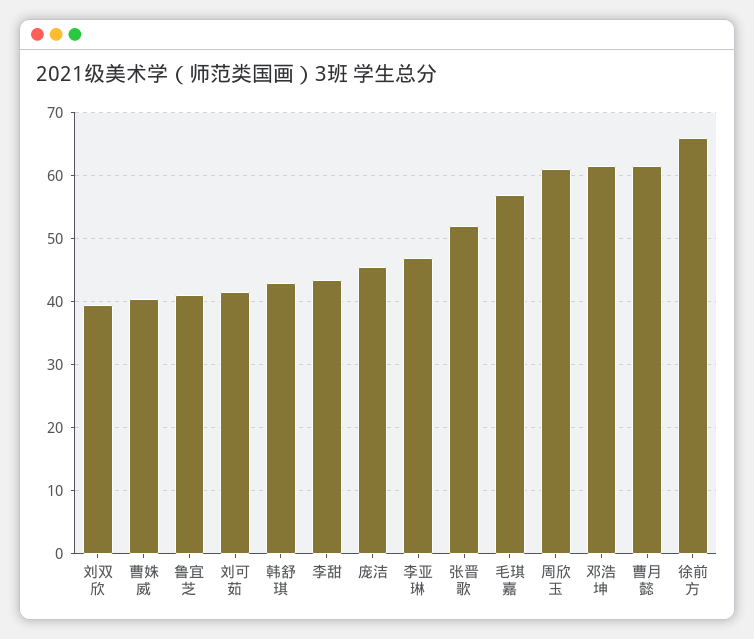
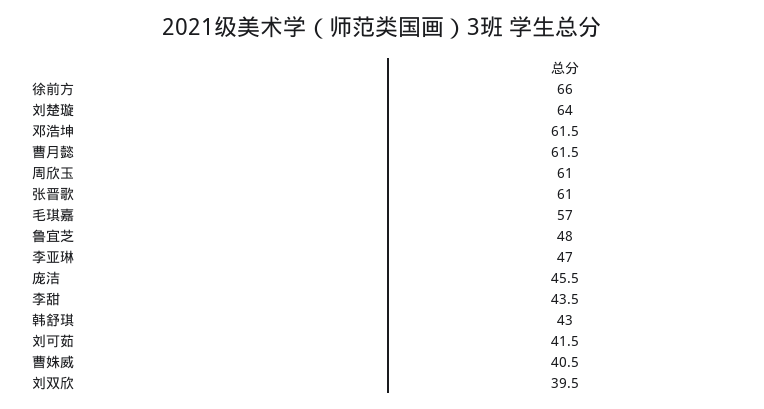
鲁宜芝: 41 -> 48
张晋歌: 52 -> 61
刘楚璇: none -> 64

